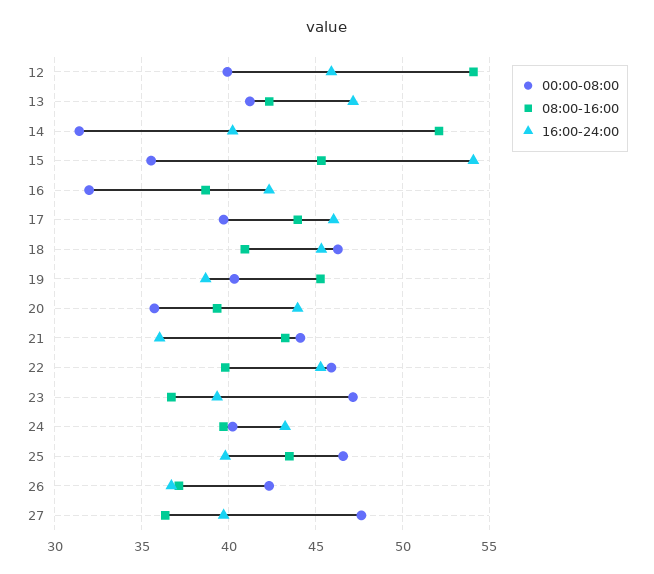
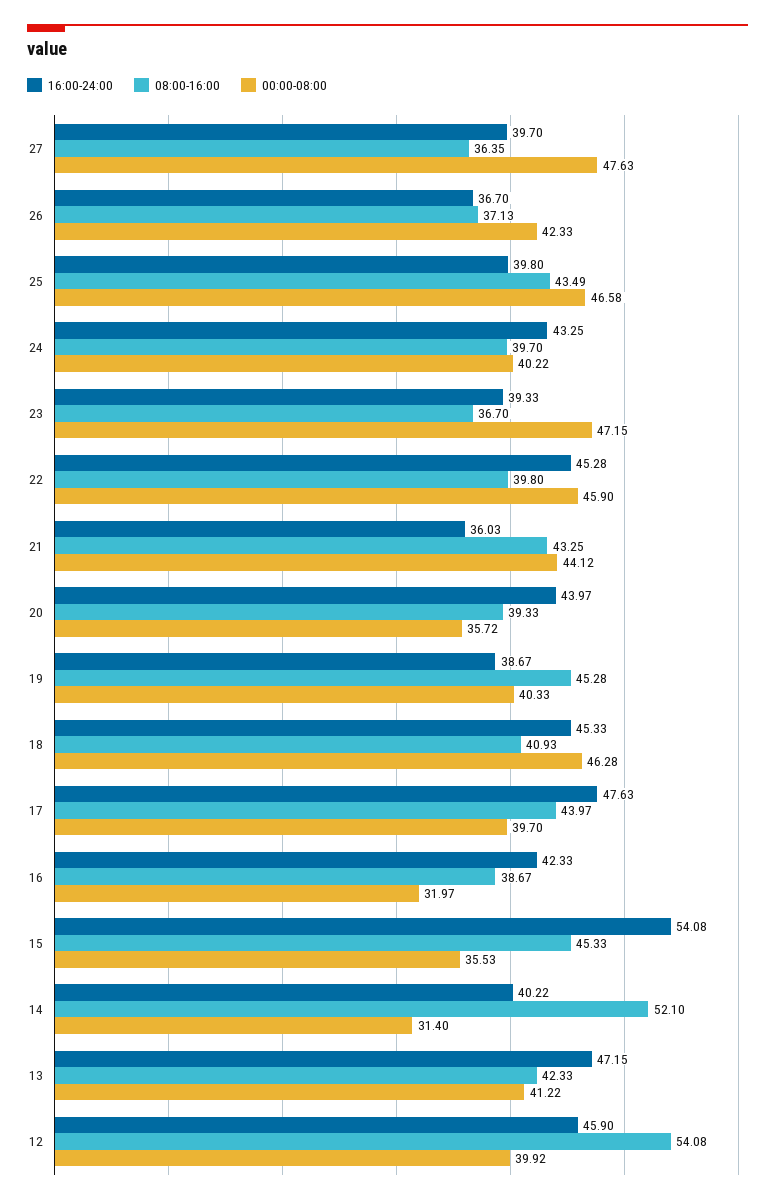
16:00-24:00, 17: 46 -> 47.63

